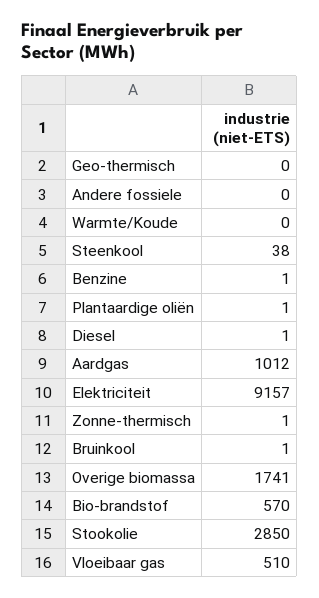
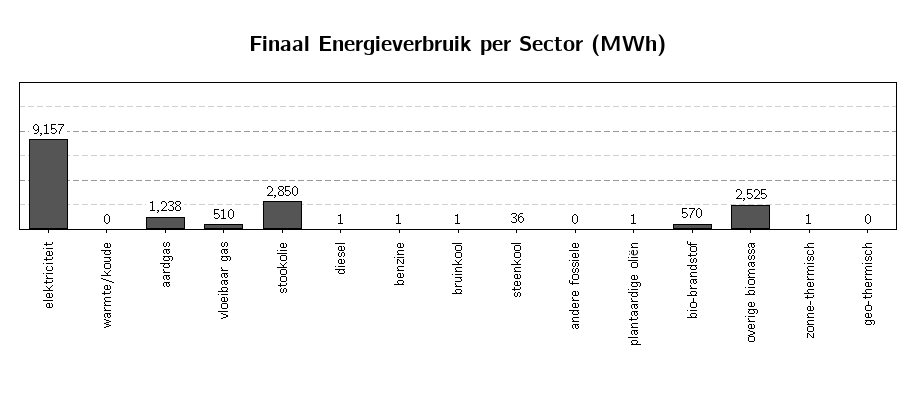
Steenkool: 38 -> 36
Aardgas: 1012 -> 1238
Overige biomassa: 1741 -> 2525

